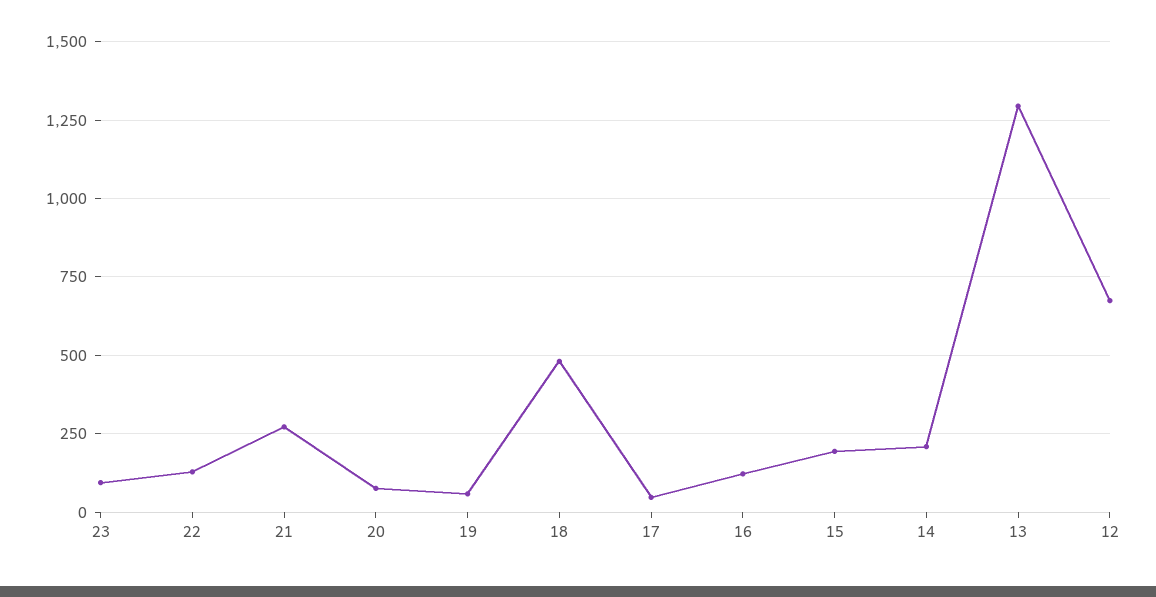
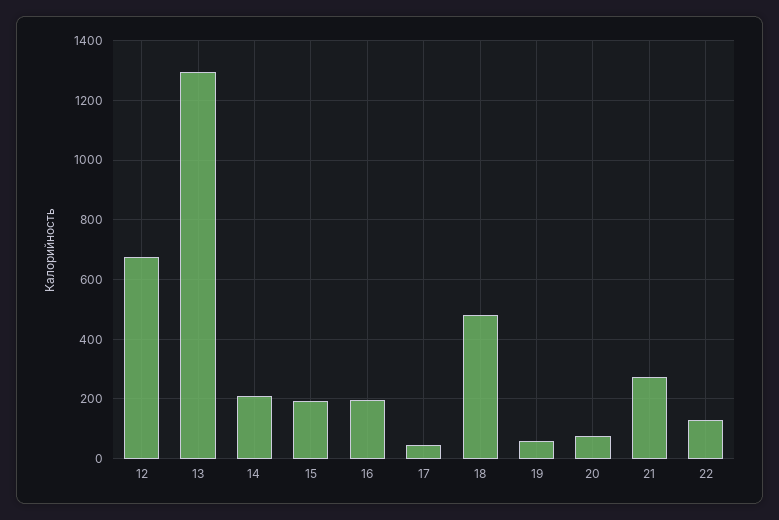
23: 100 -> none
16: 125 -> 200

